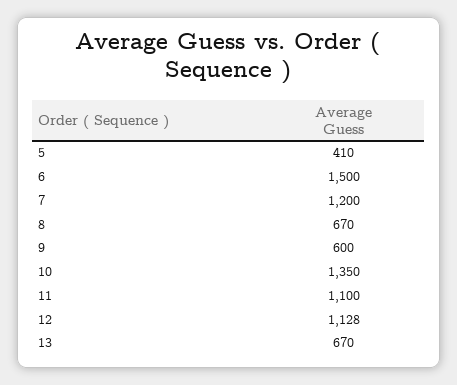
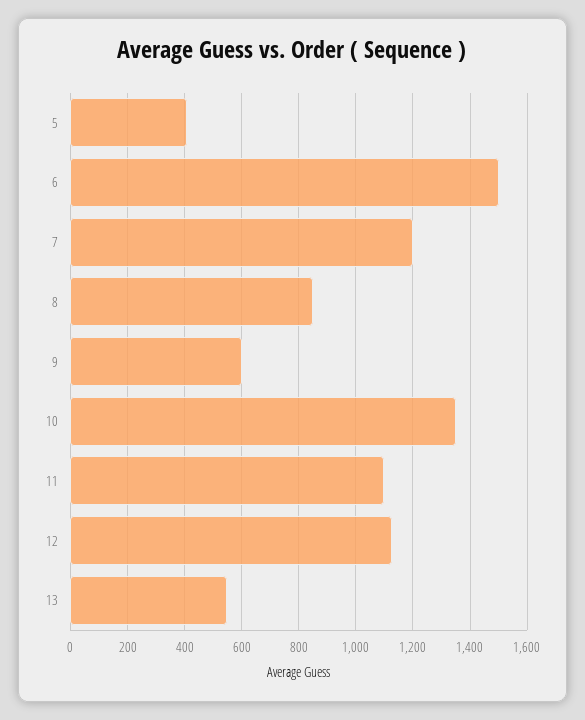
8: 670 -> 850
13: 670 -> 550

